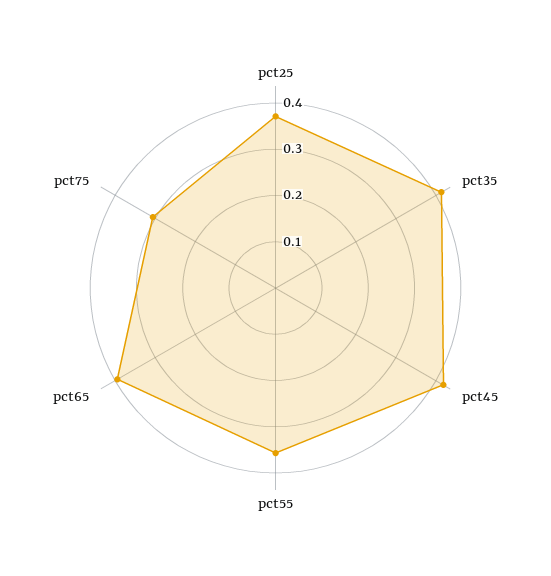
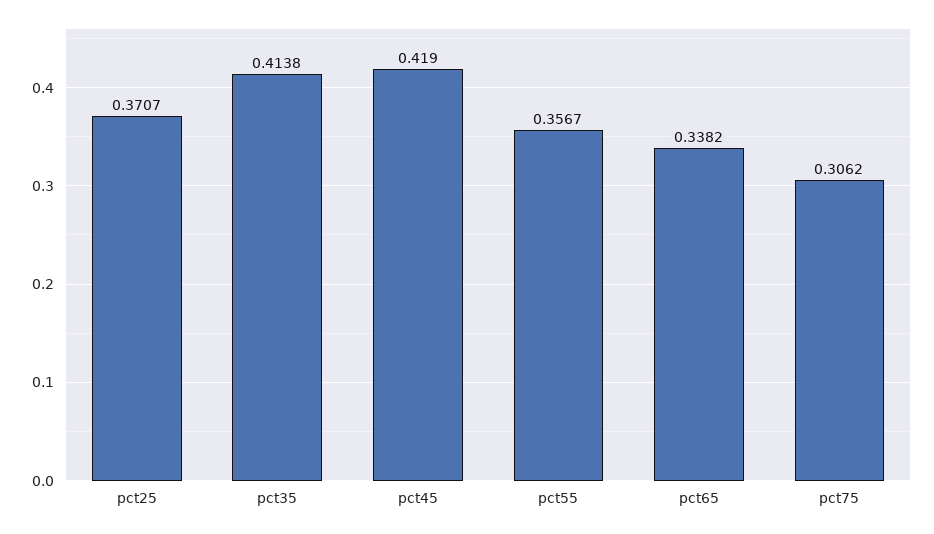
pct65: 0.4 -> 0.3382

